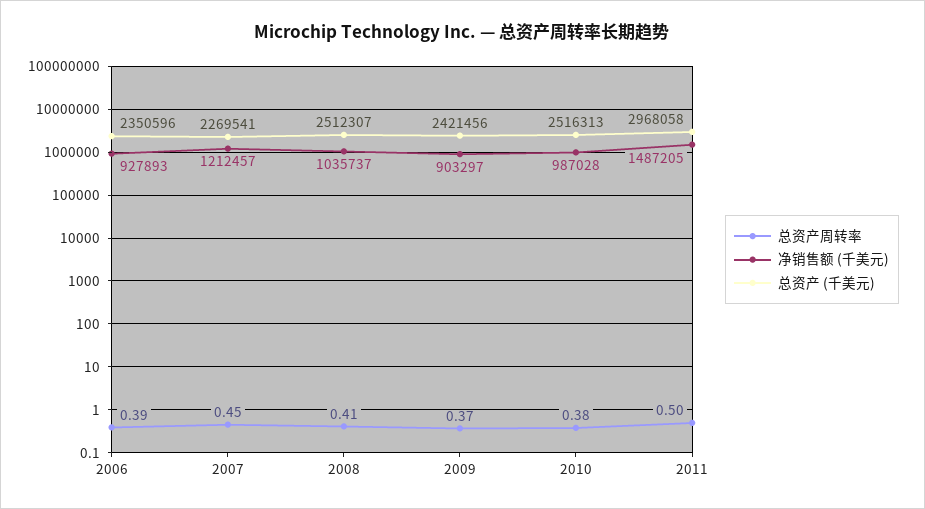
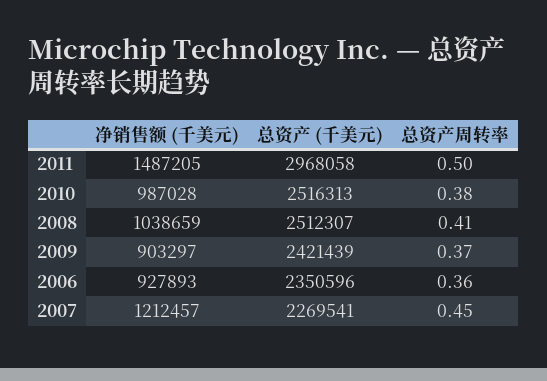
总资产周转率, 2006: 0.39 -> 0.36
净销售额 (千美元), 2008: 1035737 -> 1038659
总资产 (千美元), 2009: 2421456 -> 2421439

